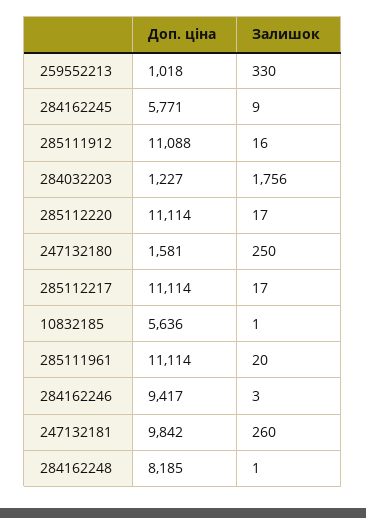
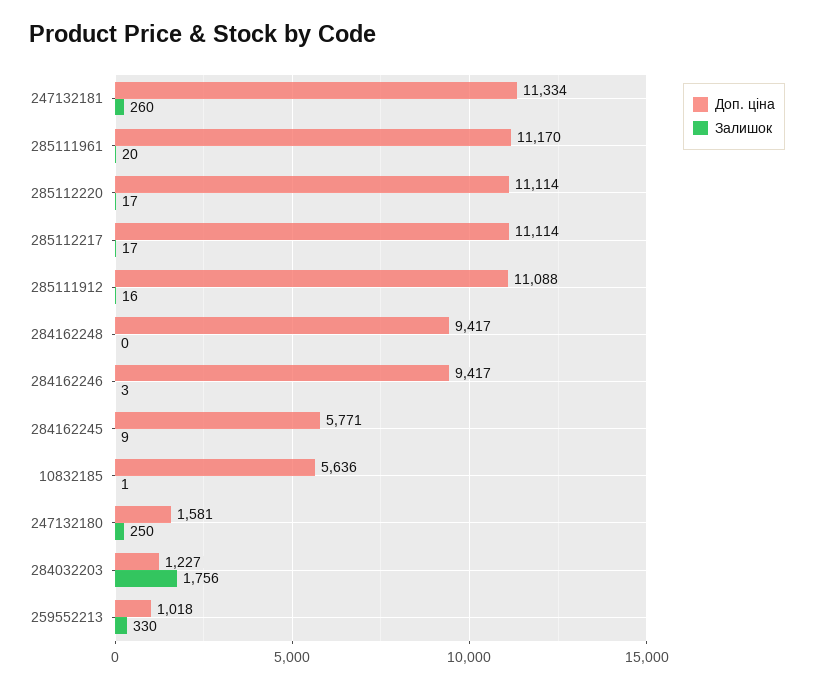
Доп. ціна, 285111961: 11114 -> 11170
Доп. ціна, 247132181: 9842 -> 11334
Доп. ціна, 284162248: 8185 -> 9417
Залишок, 284162248: 1 -> 0

